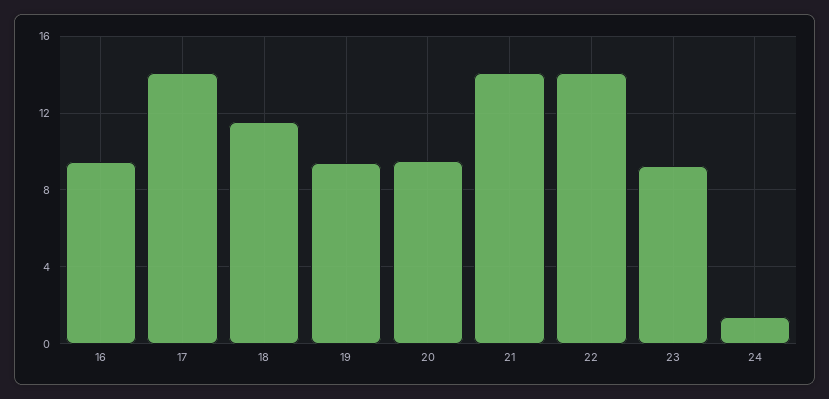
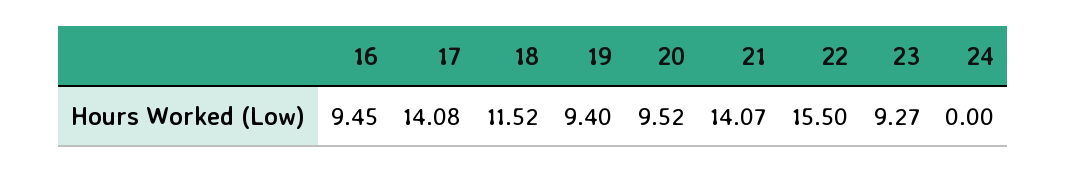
22: 14 -> 15.5
24: 1.5 -> 0

